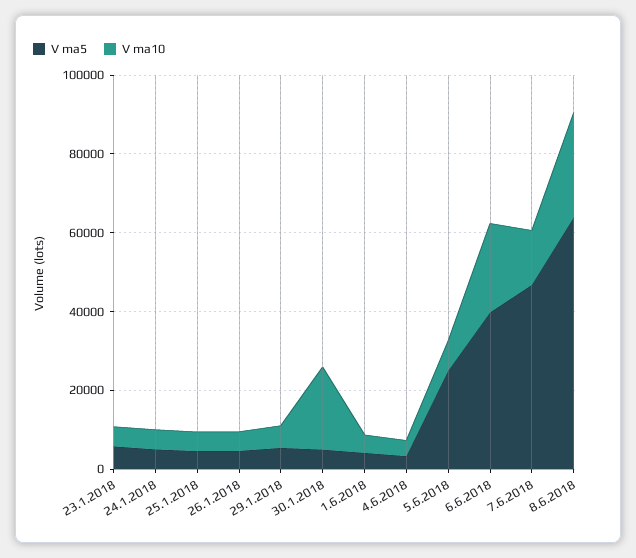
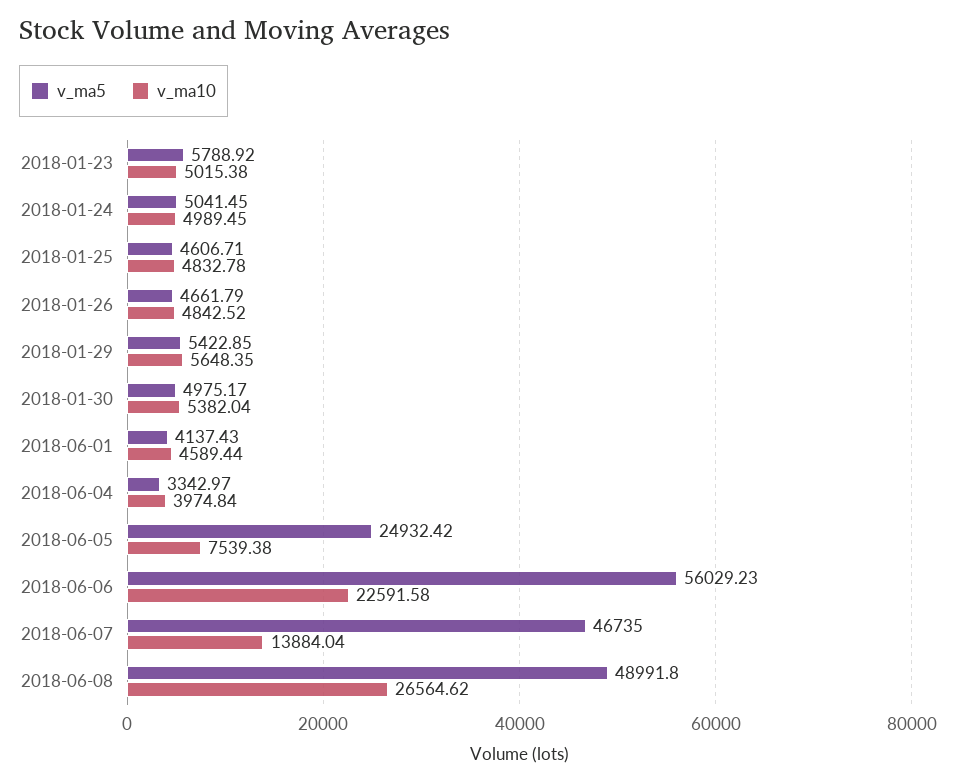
V ma10, 30.1.2018: 20000 -> 5382.04
V ma5, 6.6.2018: 40000 -> 56029.23
V ma5, 8.6.2018: 65000 -> 48991.8

